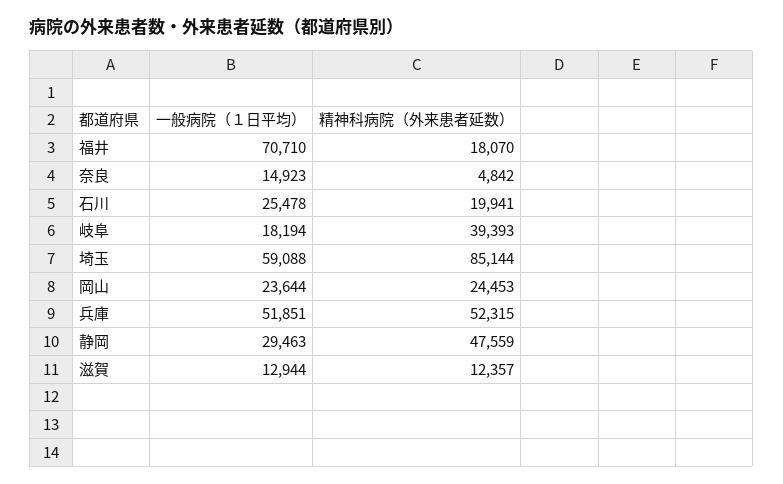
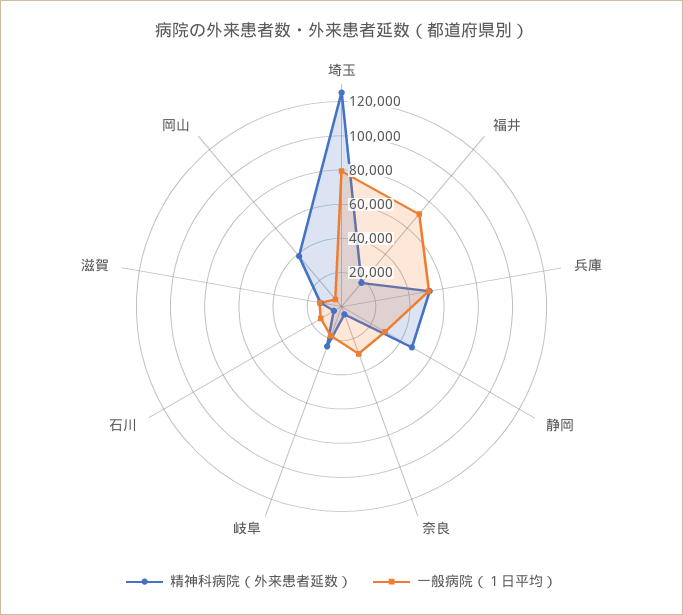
一般病院（１日平均）, 奈良: 14923 -> 30000
一般病院（１日平均）, 石川: 25478 -> 15000
精神科病院（外来患者延数）, 石川: 19941 -> 5000
精神科病院（外来患者延数）, 岐阜: 39393 -> 25000
一般病院（１日平均）, 埼玉: 59088 -> 80000
精神科病院（外来患者延数）, 埼玉: 85144 -> 125000
一般病院（１日平均）, 岡山: 23644 -> 5000
精神科病院（外来患者延数）, 岡山: 24453 -> 40000

